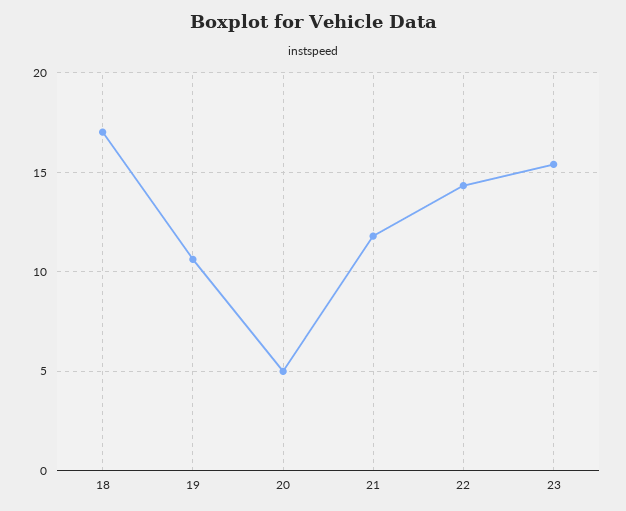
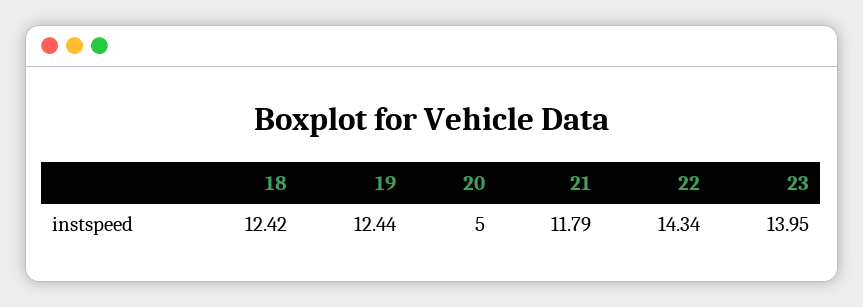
18: 17 -> 12.42
19: 10.5 -> 12.44
23: 15.5 -> 13.95

